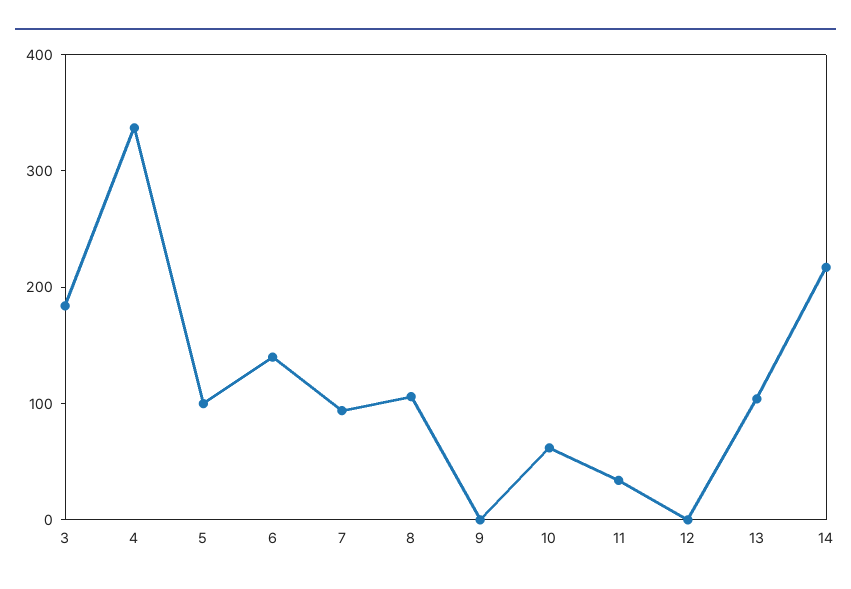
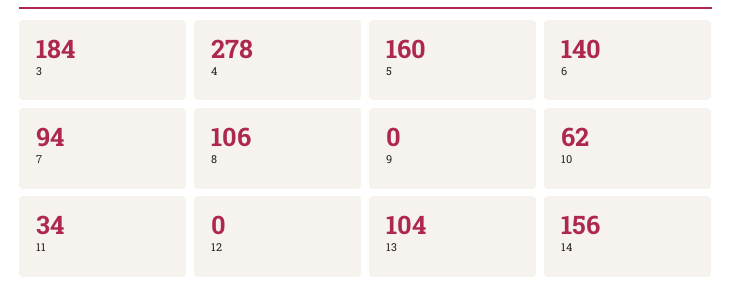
4: 340 -> 278
5: 100 -> 160
14: 220 -> 156

